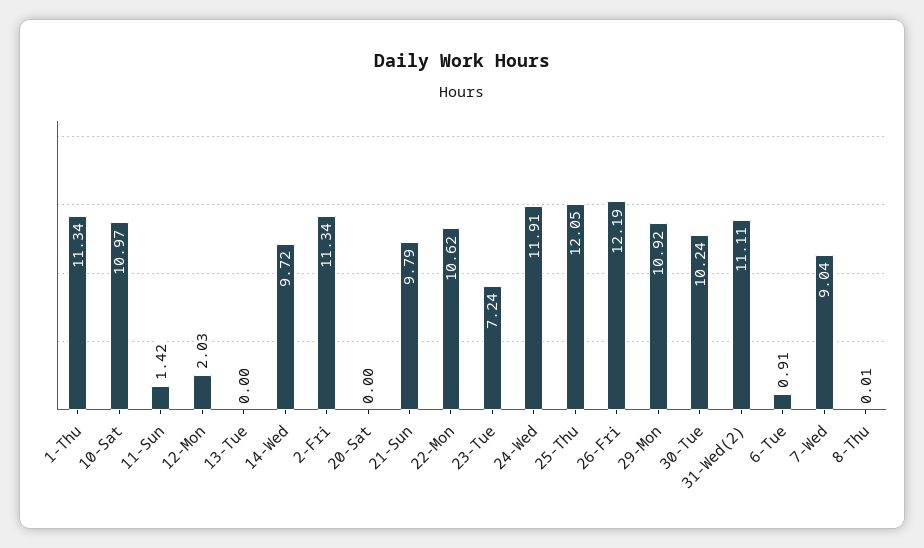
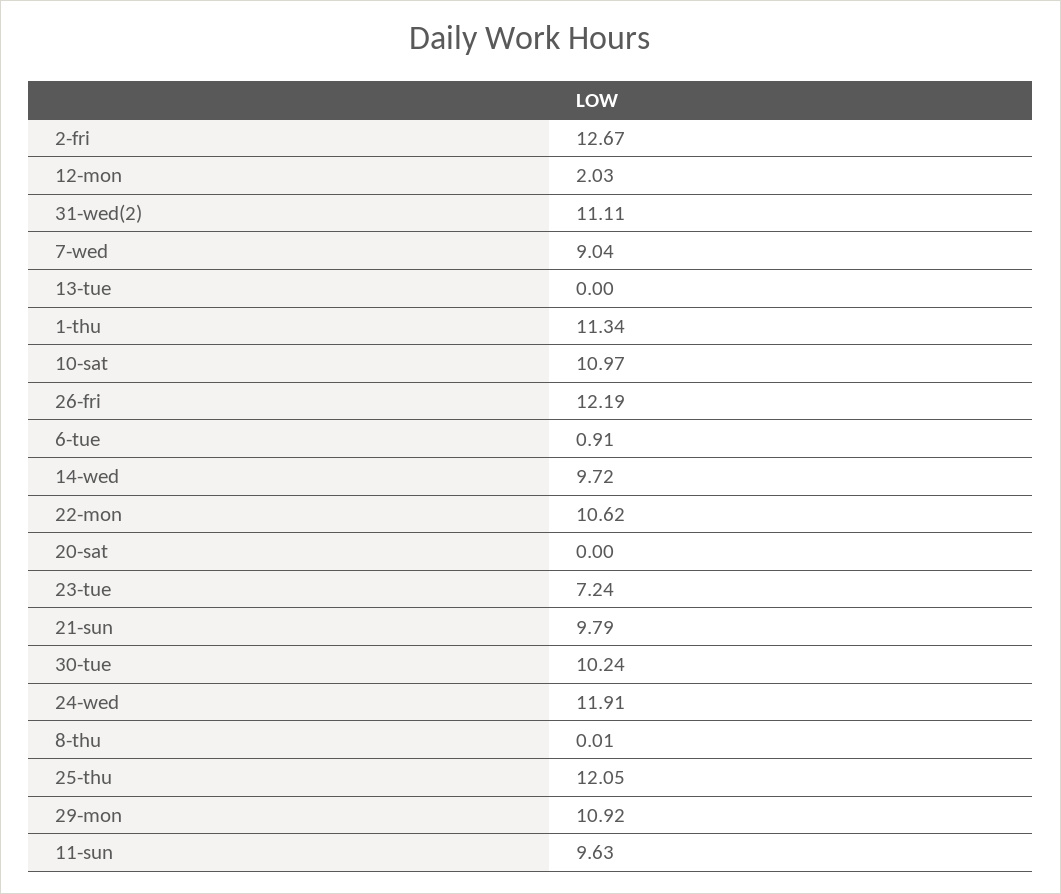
11-Sun: 1.42 -> 9.63
2-Fri: 11.34 -> 12.67

